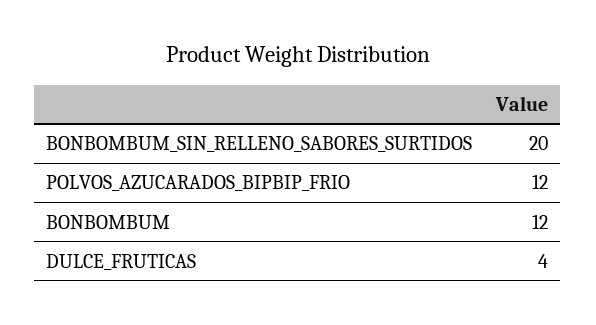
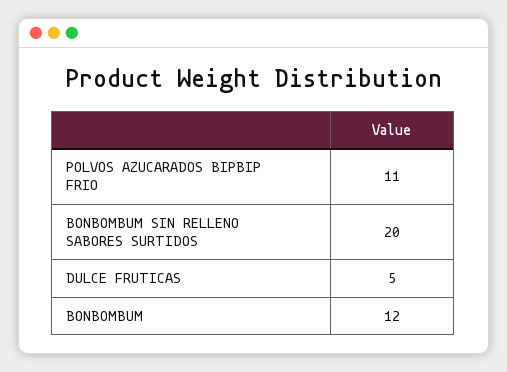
POLVOS_AZUCARADOS_BIPBIP_FRIO: 12 -> 11
DULCE_FRUTICAS: 4 -> 5

